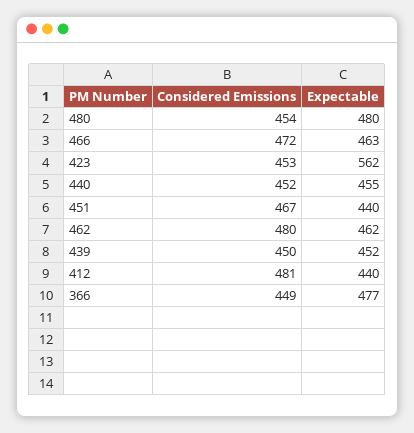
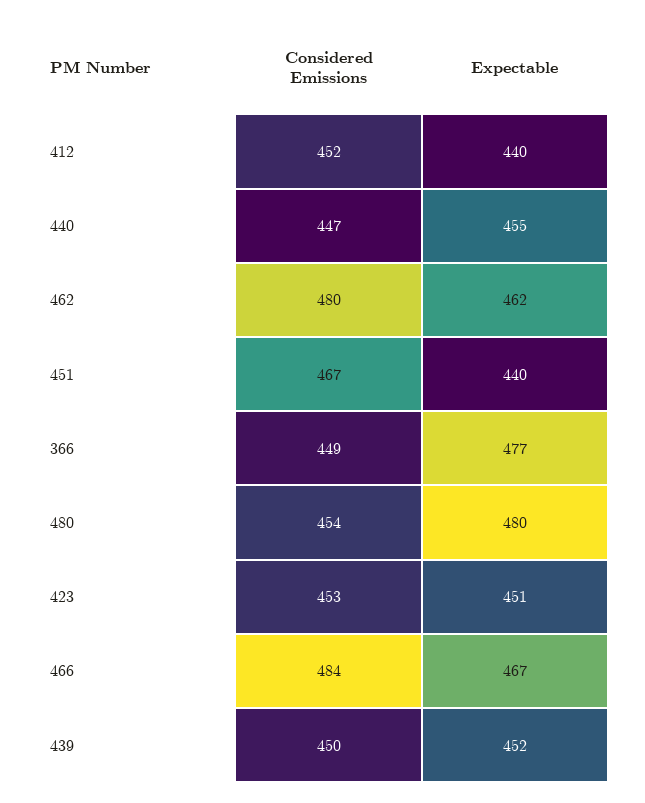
Considered Emissions, 466: 472 -> 484
Expectable, 466: 463 -> 467
Expectable, 423: 562 -> 451
Considered Emissions, 440: 452 -> 447
Considered Emissions, 412: 481 -> 452

